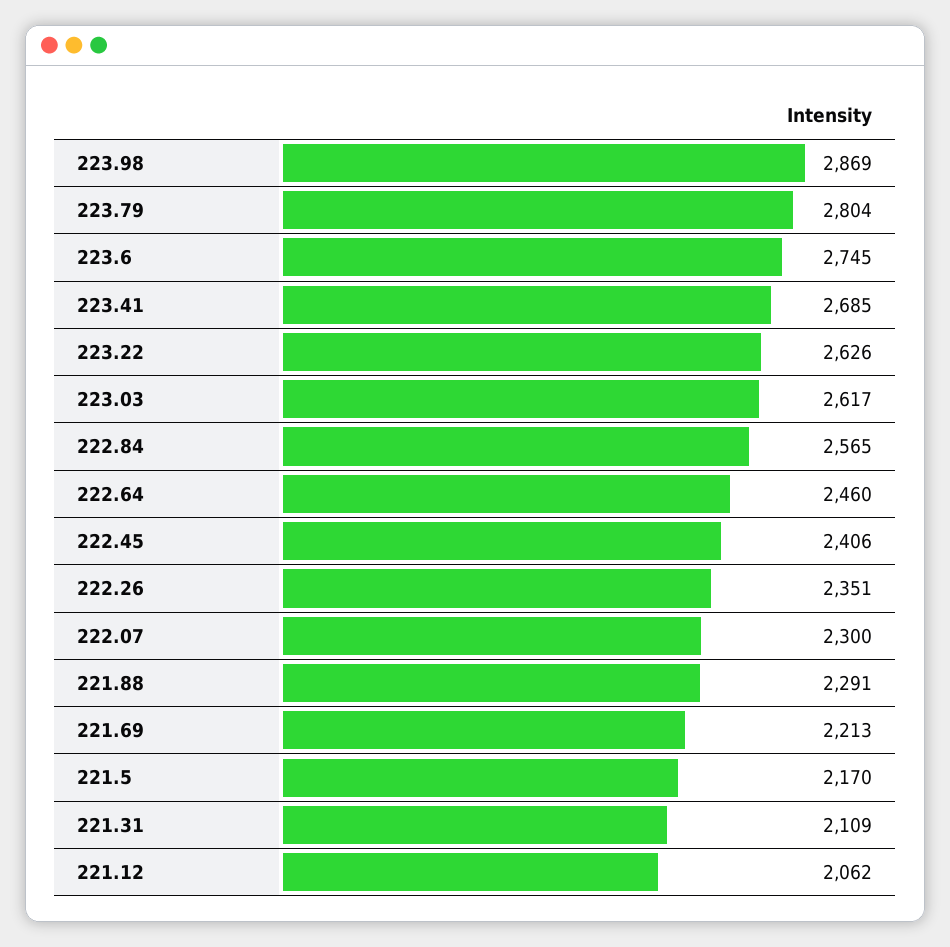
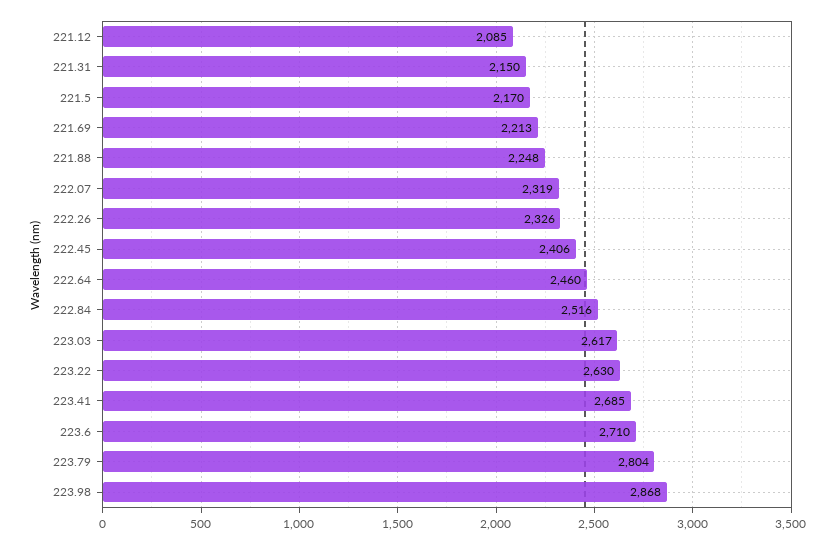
223.98: 2869 -> 2868
223.6: 2745 -> 2710
223.22: 2626 -> 2630
222.84: 2565 -> 2516
222.26: 2351 -> 2326
222.07: 2300 -> 2319
221.88: 2291 -> 2248
221.31: 2109 -> 2150
221.12: 2062 -> 2085

